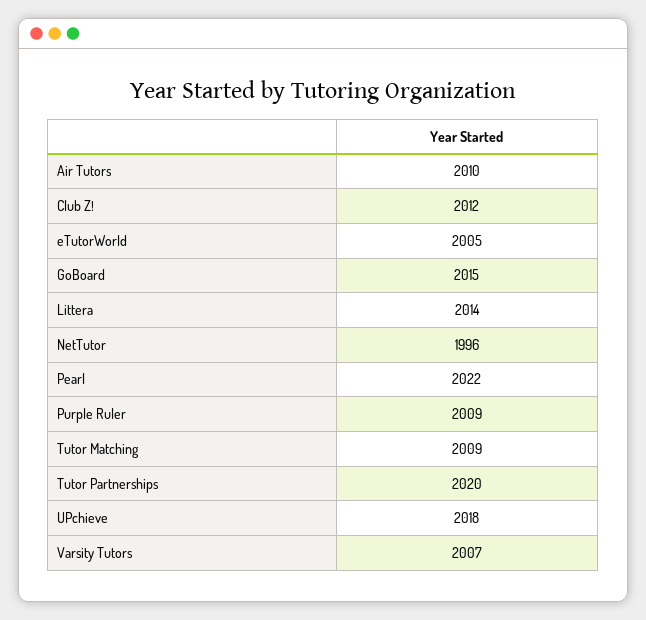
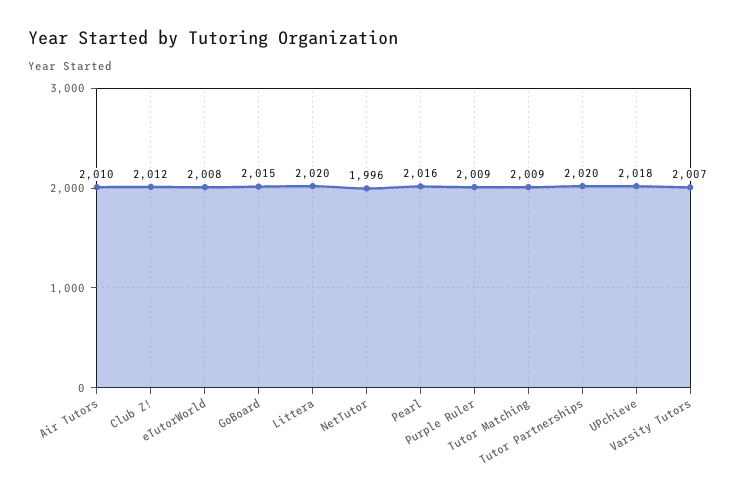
eTutorWorld: 2005 -> 2008
Littera: 2014 -> 2020
Pearl: 2022 -> 2016

